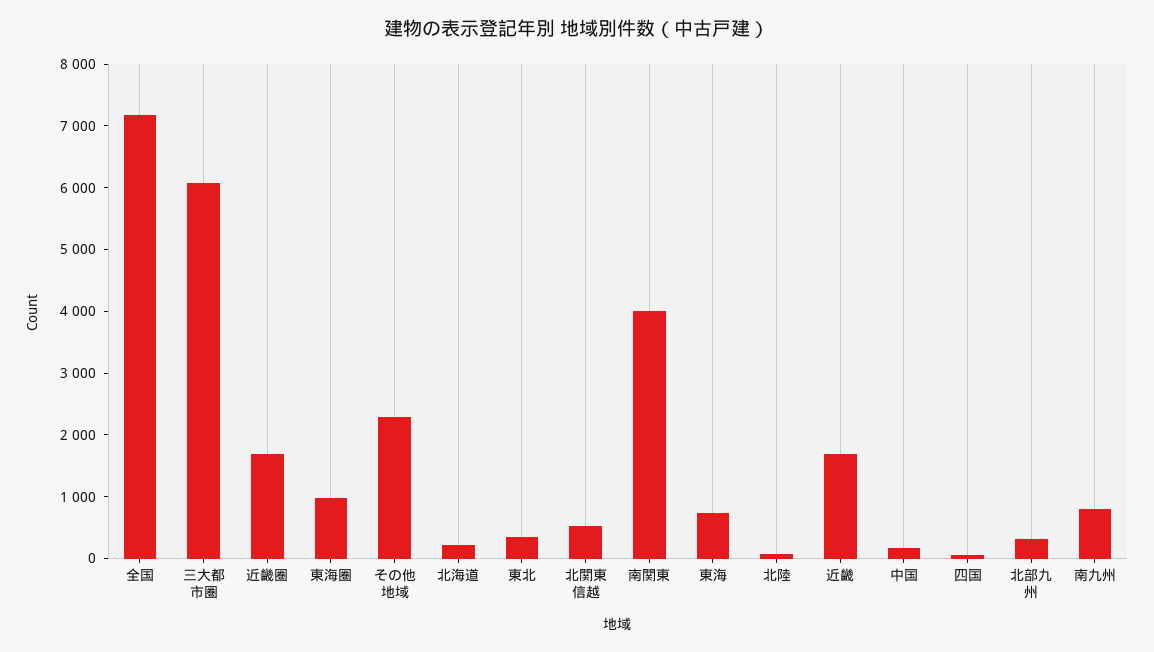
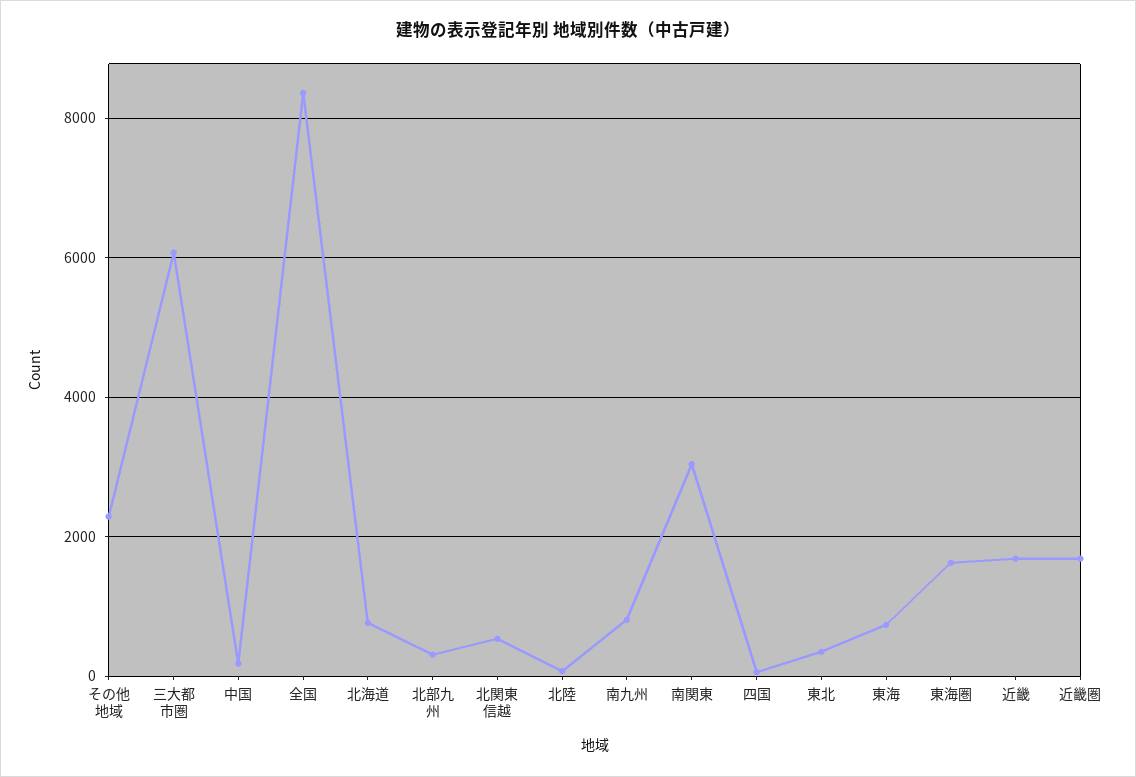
全国: 7200 -> 8400
東海圏: 1000 -> 1600
北海道: 200 -> 800
南関東: 4000 -> 3000

